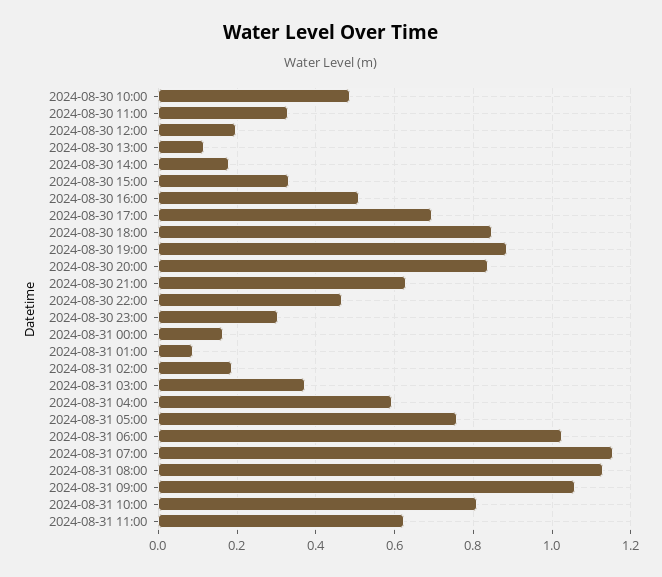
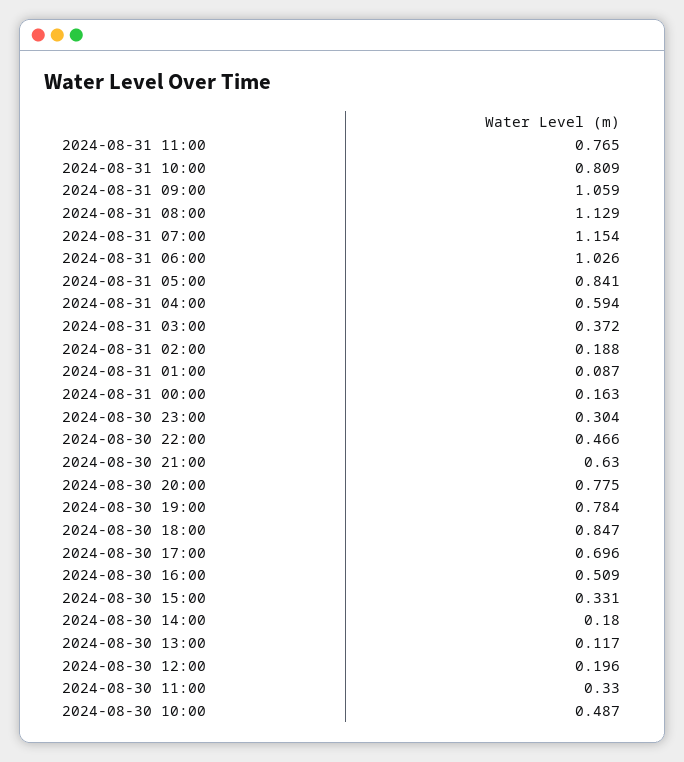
2024-08-30 19:00: 0.88 -> 0.784
2024-08-30 20:00: 0.84 -> 0.775
2024-08-31 05:00: 0.76 -> 0.841
2024-08-31 11:00: 0.62 -> 0.765

